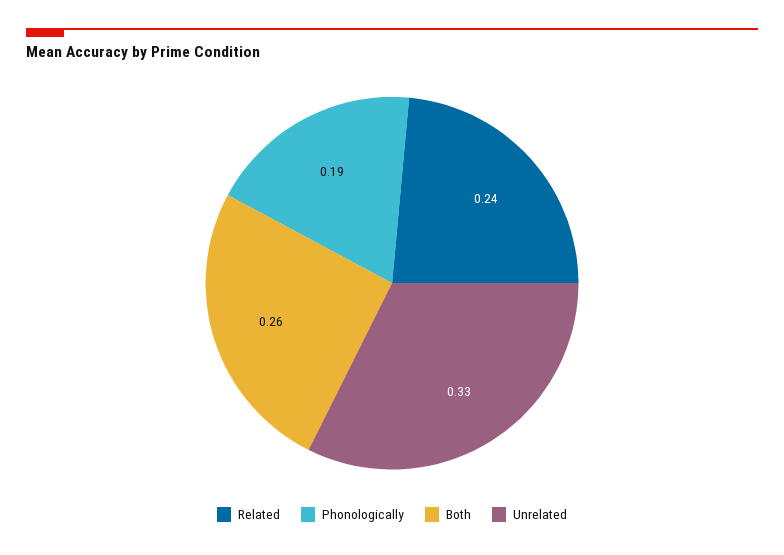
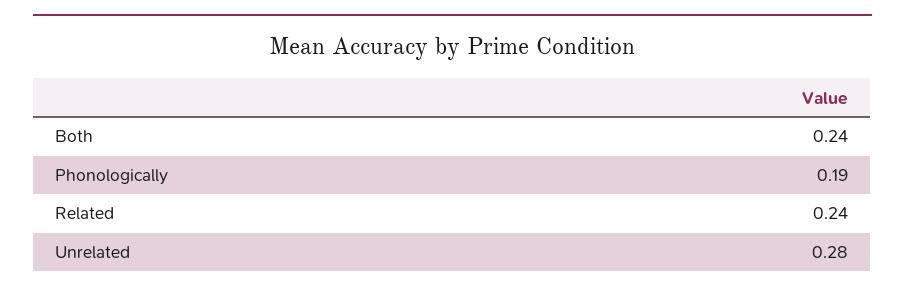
Both: 0.26 -> 0.24
Unrelated: 0.33 -> 0.28

